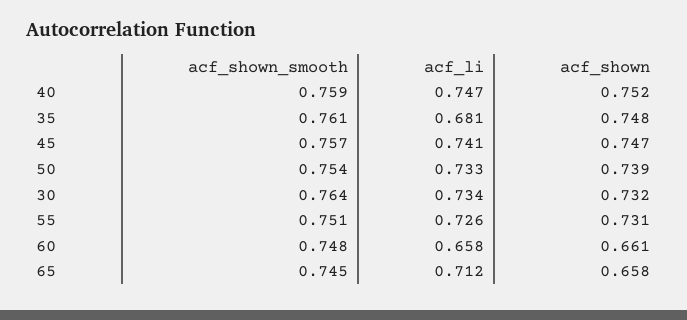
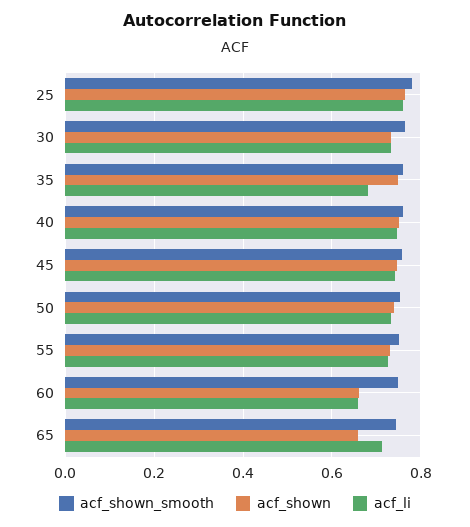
acf_shown_smooth, 25: none -> 0.78
acf_shown, 25: none -> 0.76
acf_li, 25: none -> 0.76

